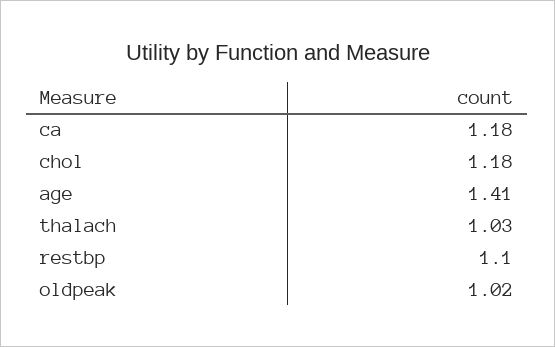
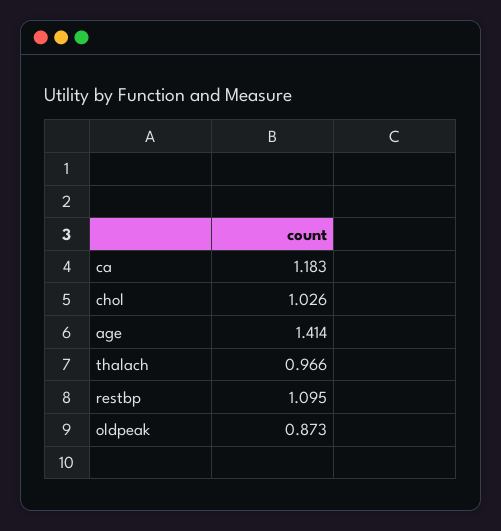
chol: 1.18 -> 1.026
thalach: 1.03 -> 0.966
oldpeak: 1.02 -> 0.873

